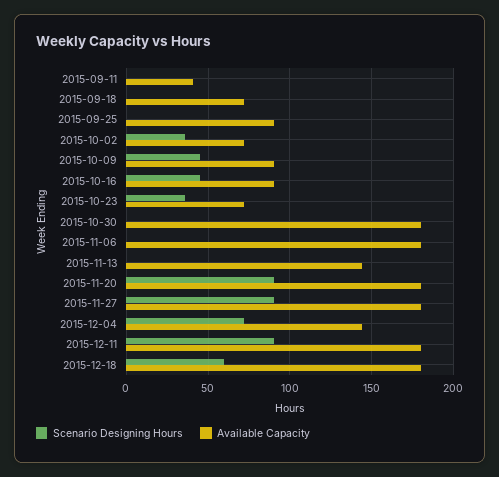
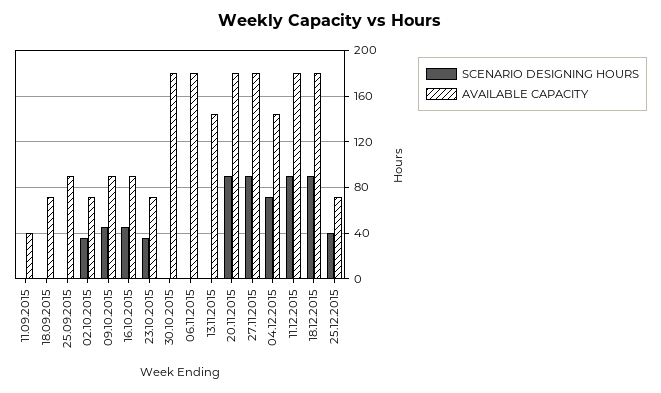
Scenario Designing Hours, 2015-12-18: 60 -> 90
Scenario Designing Hours, 25.12.2015: none -> 40
Available Capacity, 25.12.2015: none -> 70

